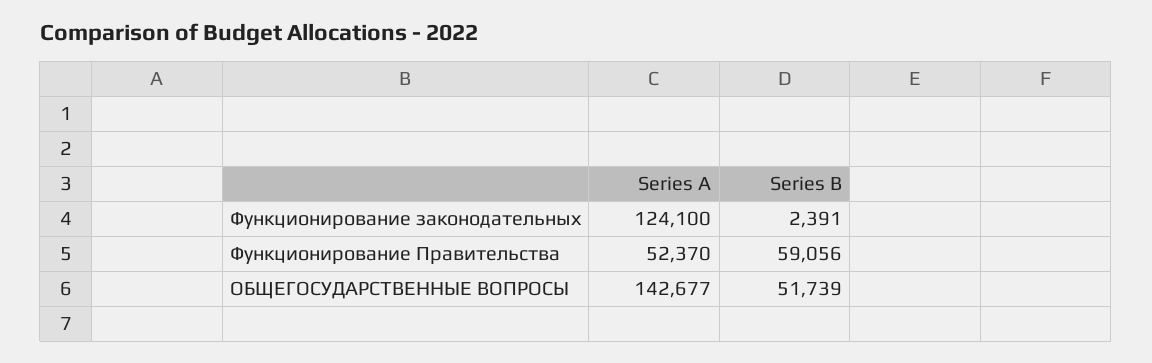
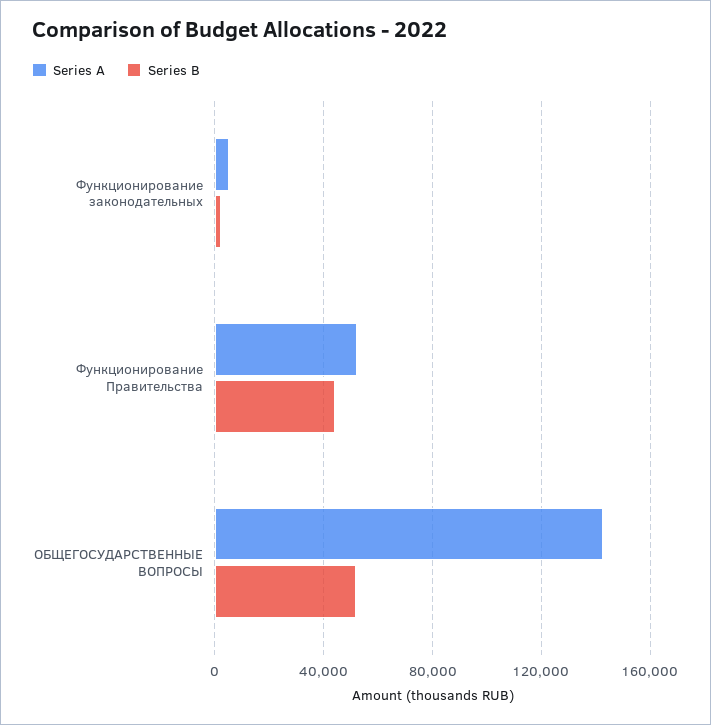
Series A, Функционирование законодательных: 124100 -> 5000
Series B, Функционирование Правительства: 59056 -> 45000

